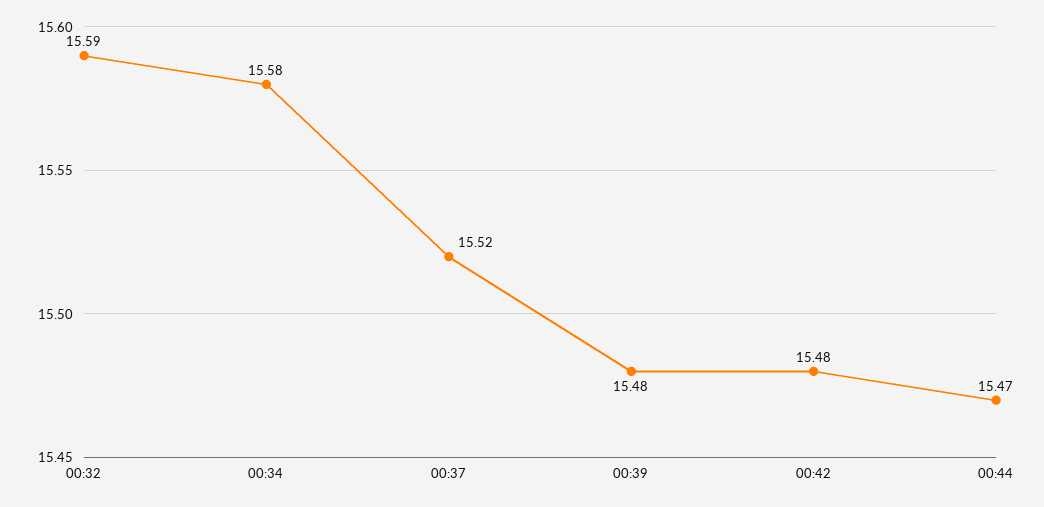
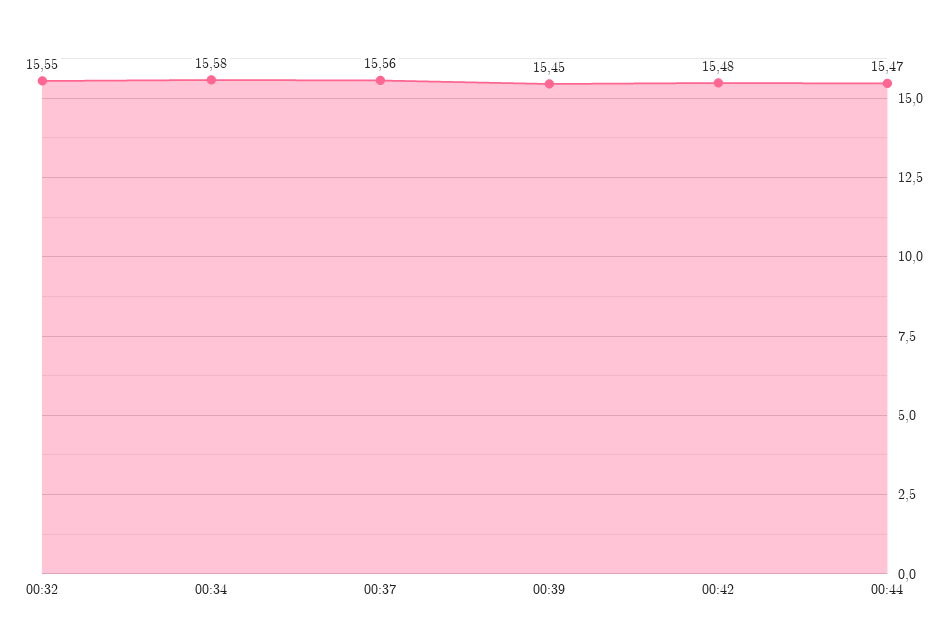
00:32: 15.59 -> 15.55
00:37: 15.52 -> 15.56
00:39: 15.48 -> 15.45

